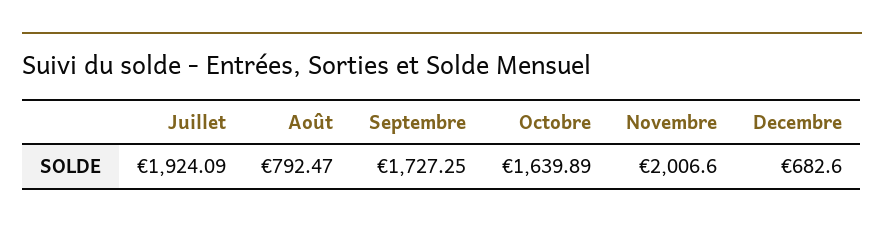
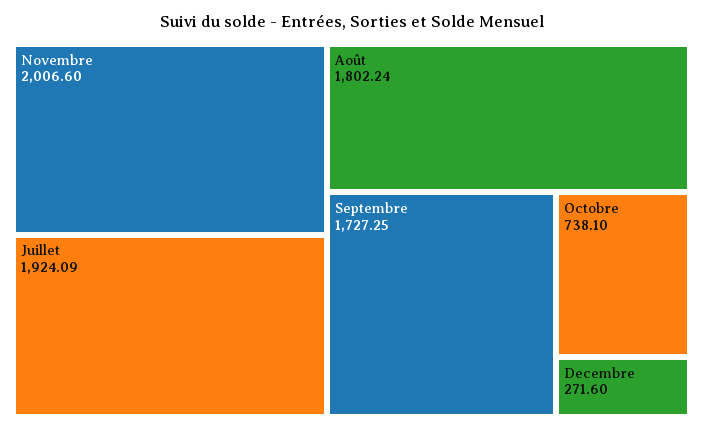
Août: 792.47 -> 1802.24
Octobre: 1639.89 -> 738.1
Decembre: 682.6 -> 271.6

